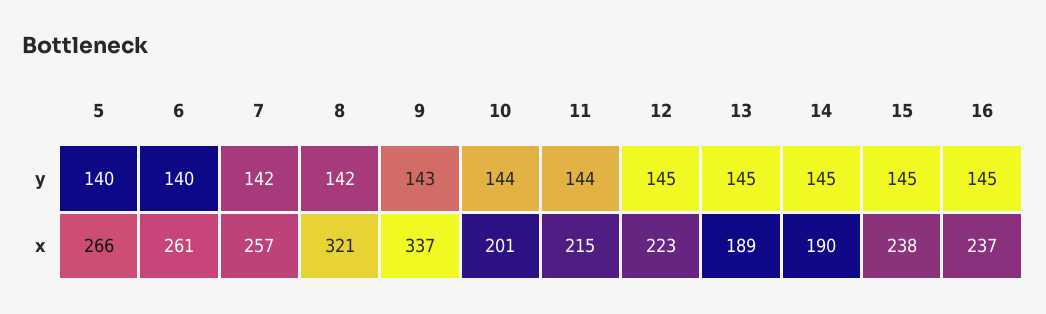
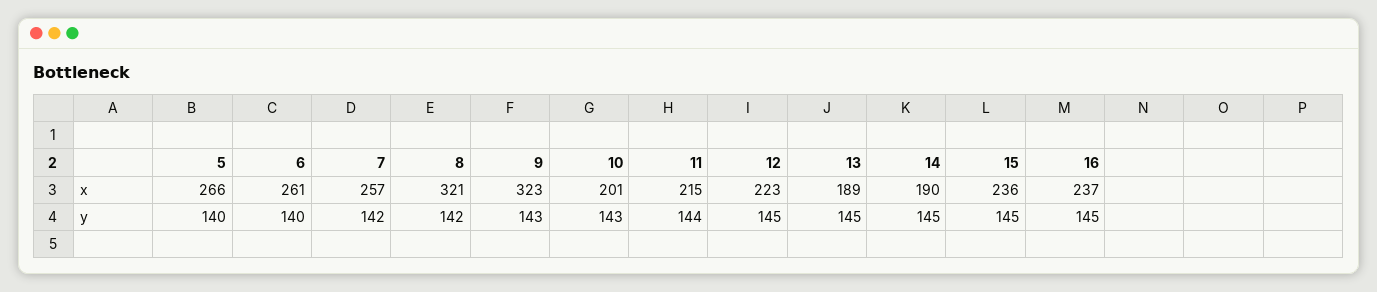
10, y: 144 -> 143
9, x: 337 -> 323
15, x: 238 -> 236

